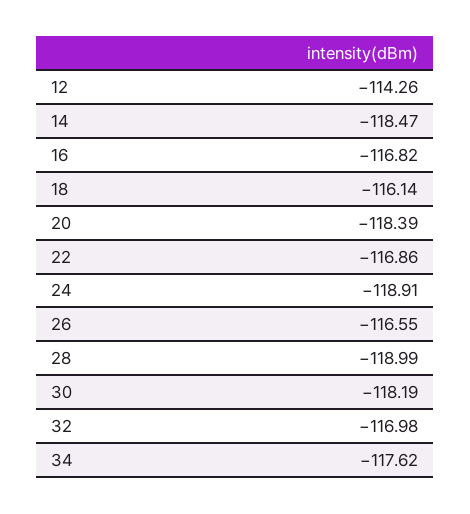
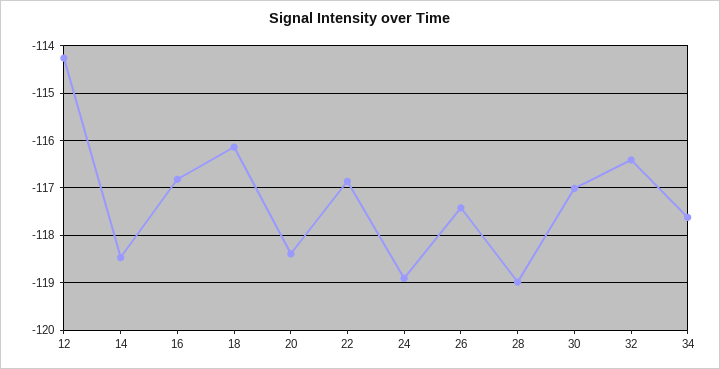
26: -116.55 -> -117.4
30: -118.19 -> -117
32: -116.98 -> -116.4

